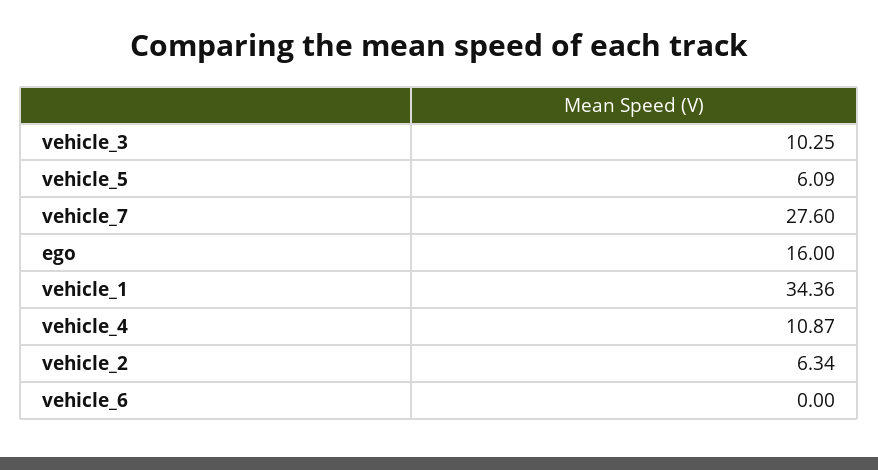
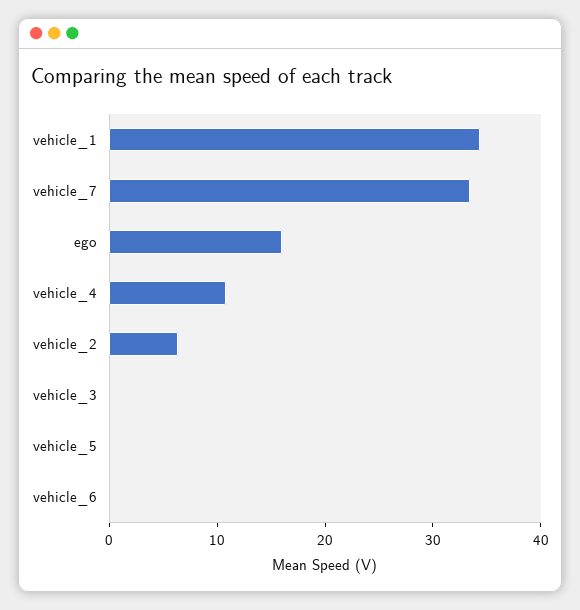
vehicle_3: 10.25 -> 0
vehicle_5: 6.09 -> 0
vehicle_7: 27.6 -> 34

